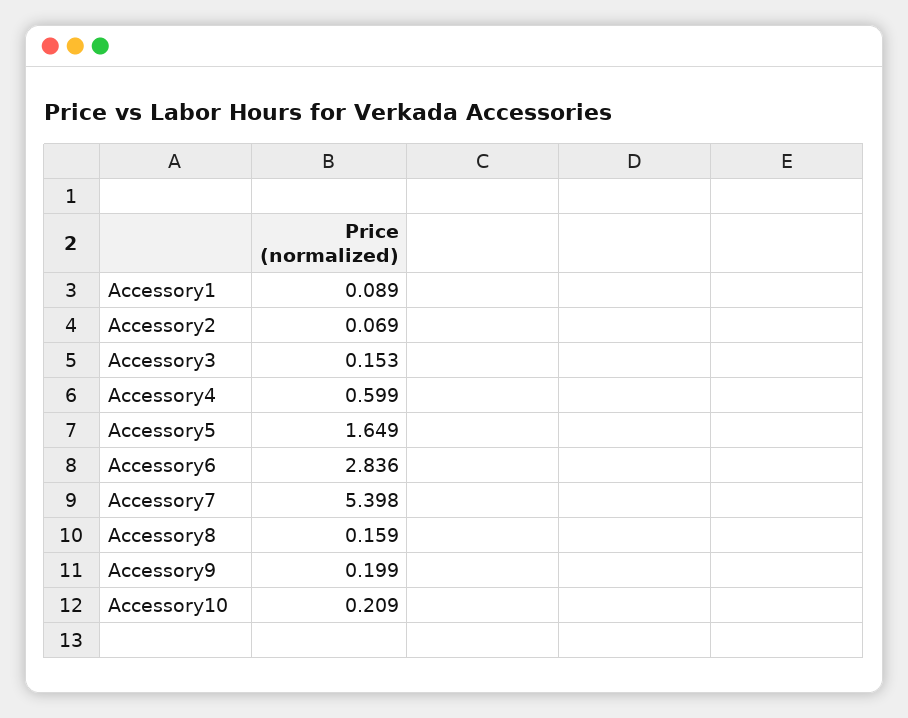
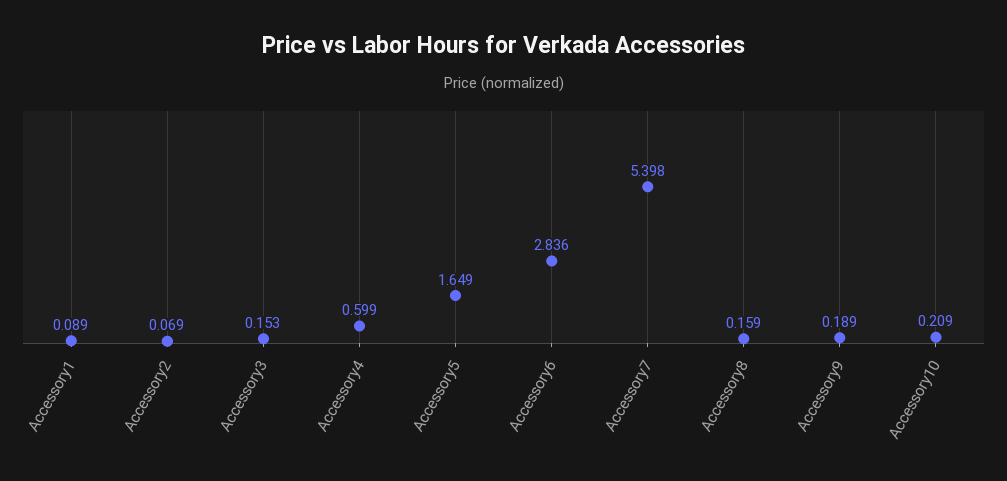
Accessory9: 0.199 -> 0.189

